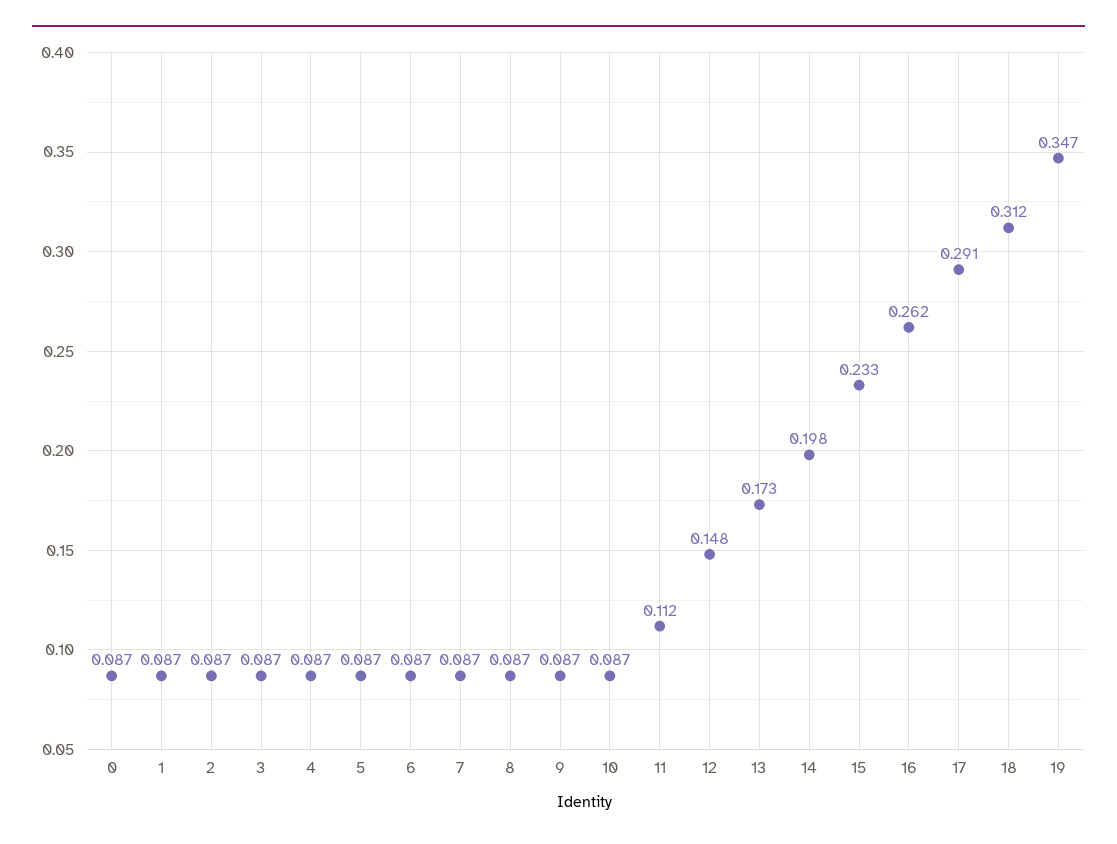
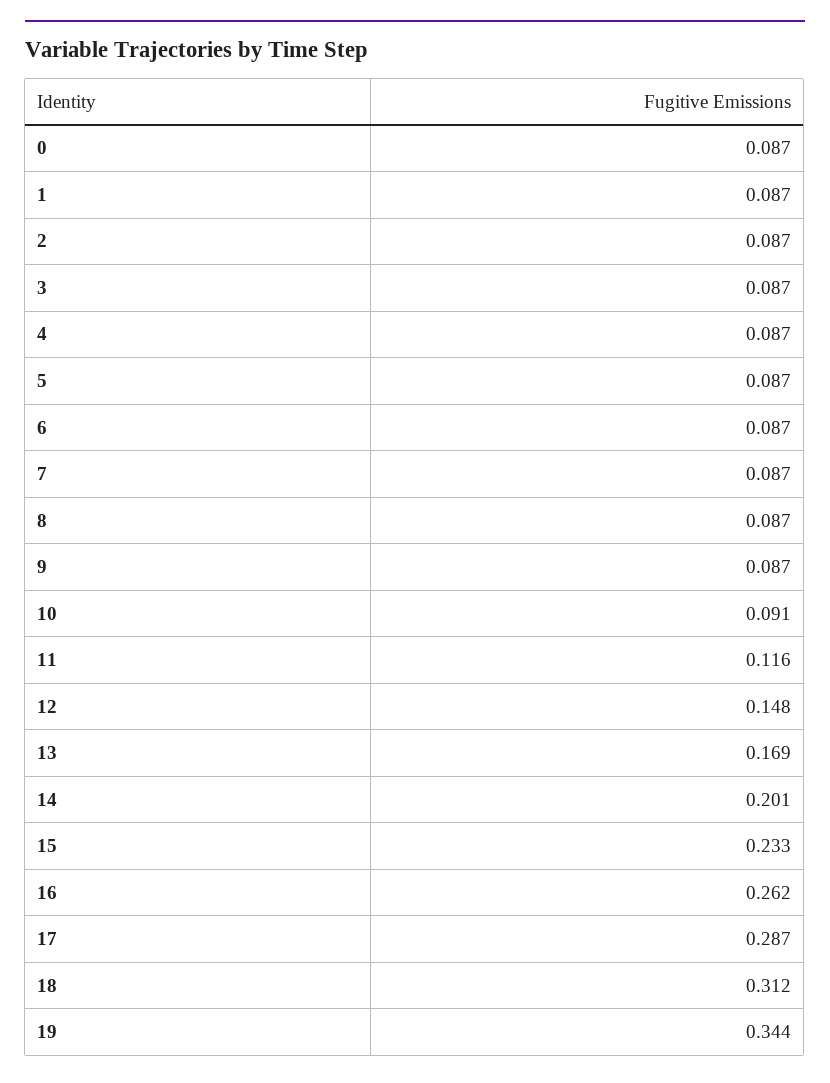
10: 0.087 -> 0.091
11: 0.112 -> 0.116
13: 0.173 -> 0.169
14: 0.198 -> 0.201
17: 0.291 -> 0.287
19: 0.347 -> 0.344

